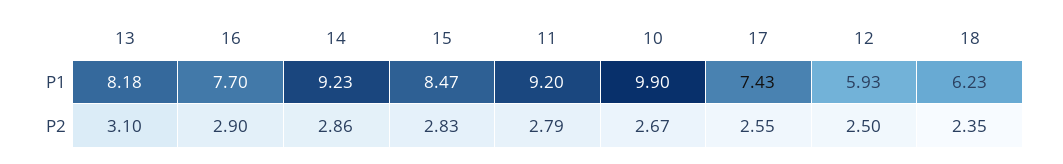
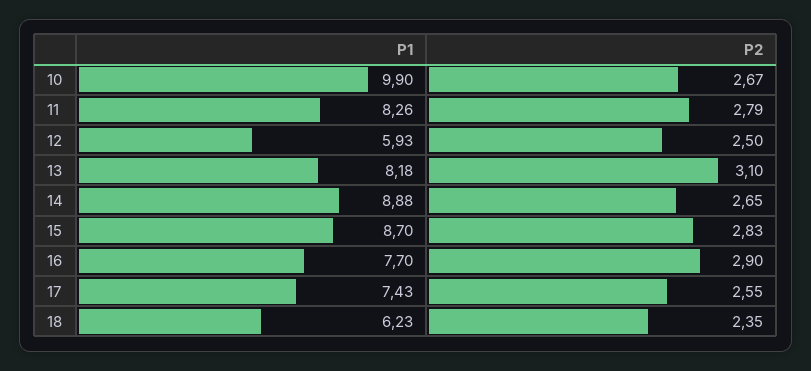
14, P1: 9.23 -> 8.88
15, P1: 8.47 -> 8.7
11, P1: 9.2 -> 8.26
14, P2: 2.86 -> 2.65

